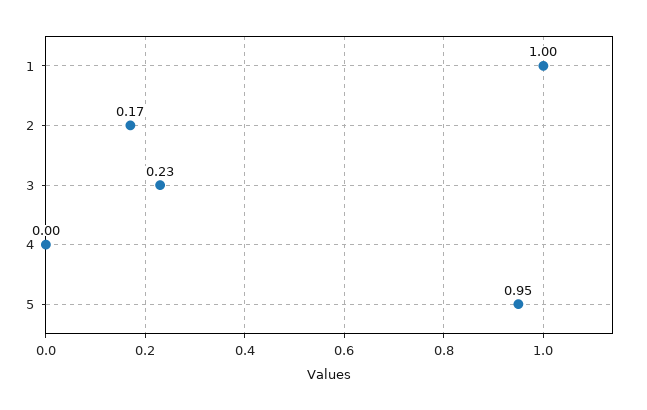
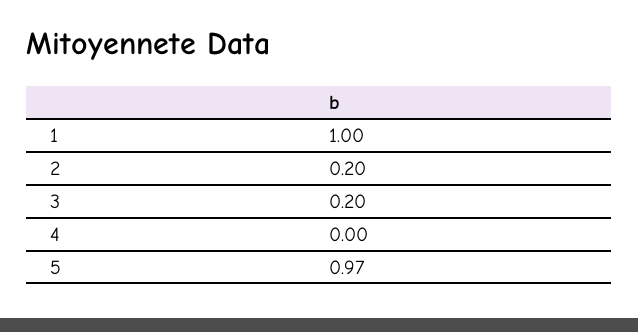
2: 0.17 -> 0.2
3: 0.23 -> 0.2
5: 0.95 -> 0.97

